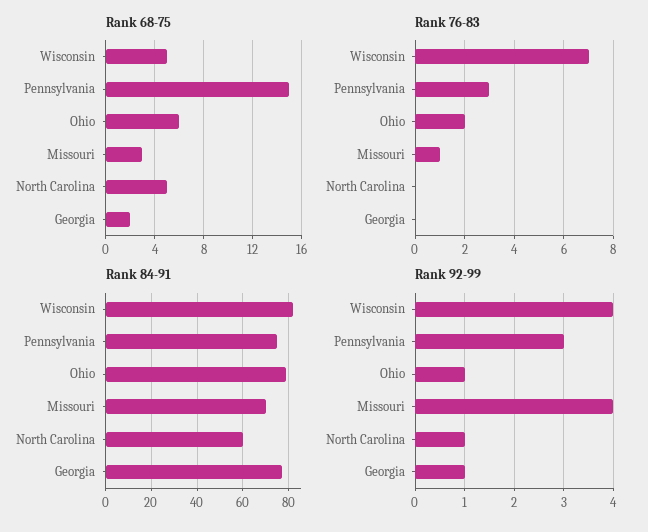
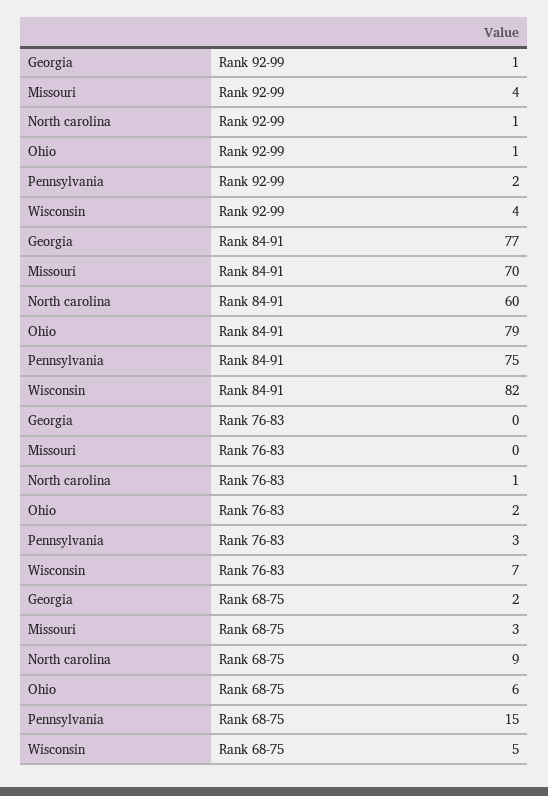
Rank 68-75, North Carolina: 5 -> 9
Rank 76-83, Missouri: 1 -> 0
Rank 76-83, North Carolina: 0 -> 1
Rank 92-99, Pennsylvania: 3 -> 2

